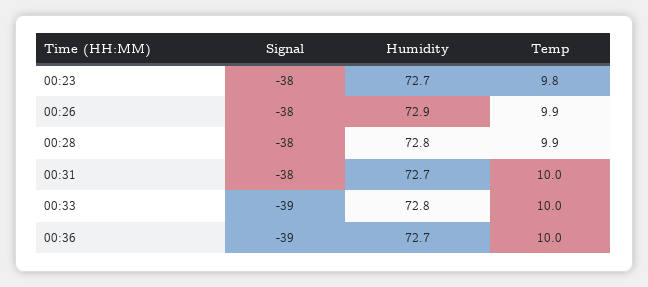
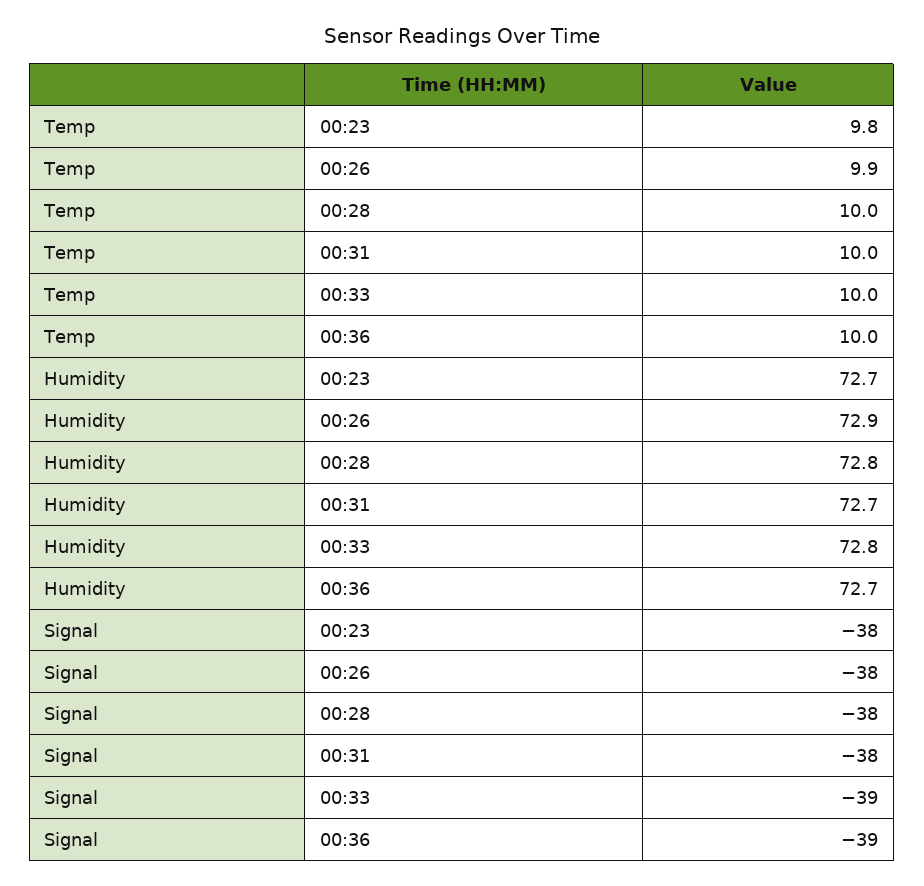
Temp, 00:28: 9.9 -> 10

